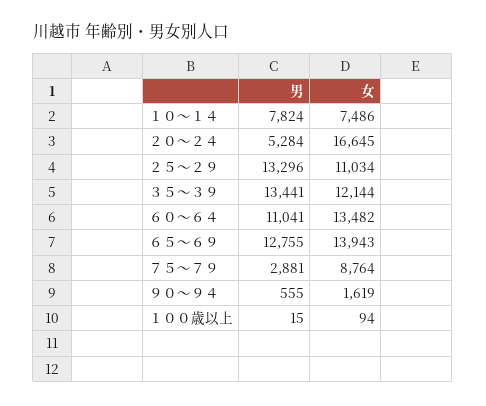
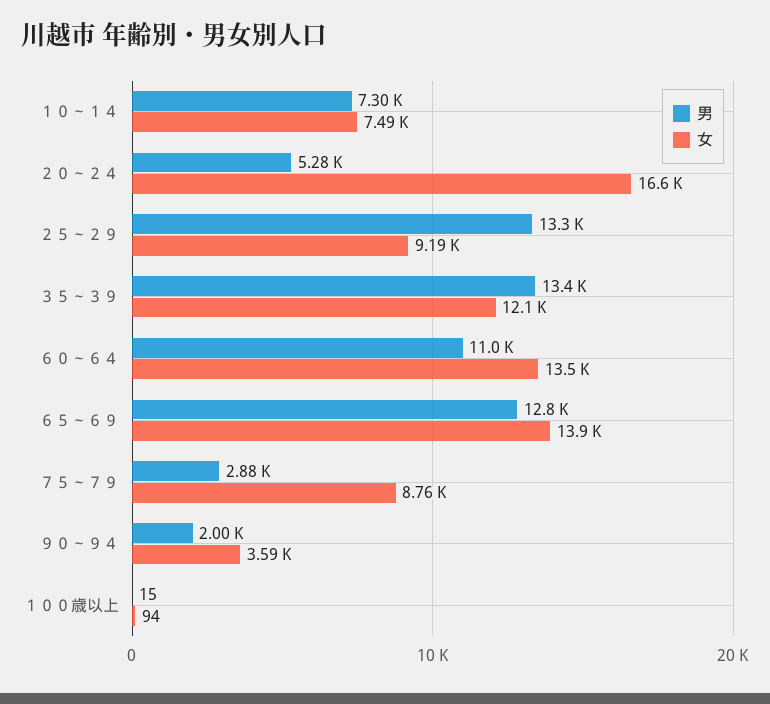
男, １０～１４: 7824 -> 7300
女, ２５～２９: 11034 -> 9190
男, ９０～９４: 555 -> 2000
女, ９０～９４: 1619 -> 3590

